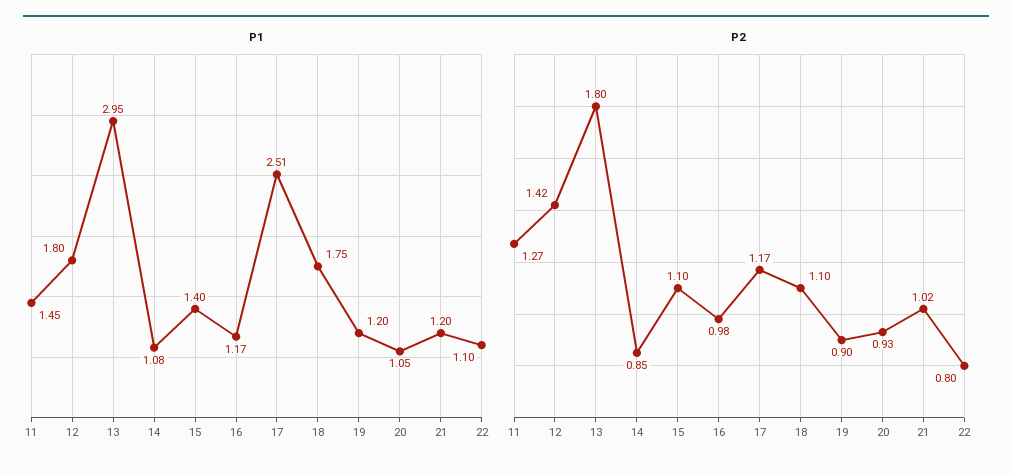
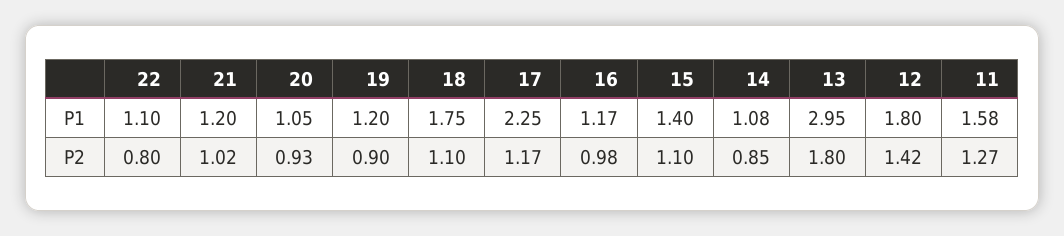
P1, 11: 1.45 -> 1.58
P1, 17: 2.51 -> 2.25

